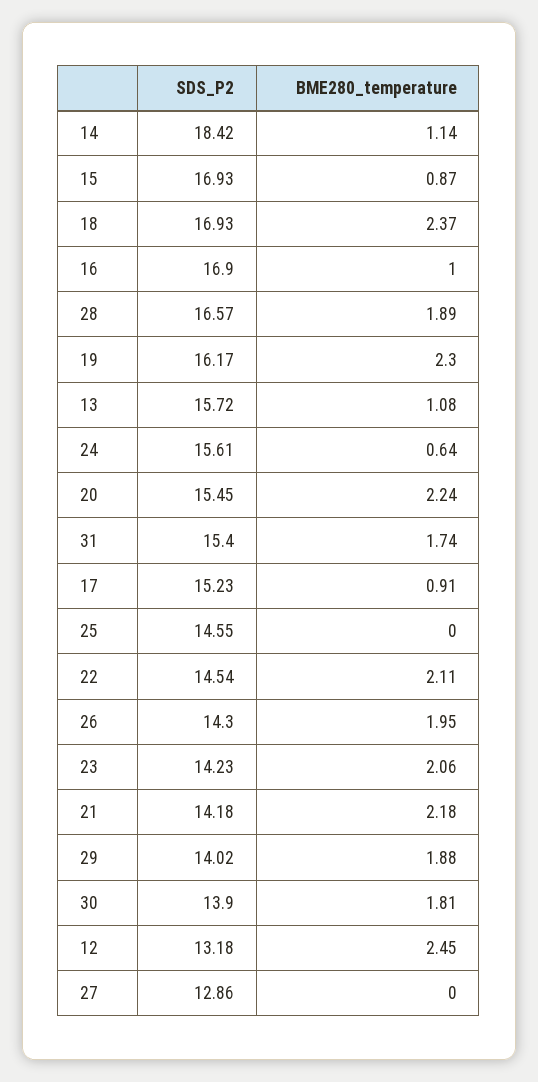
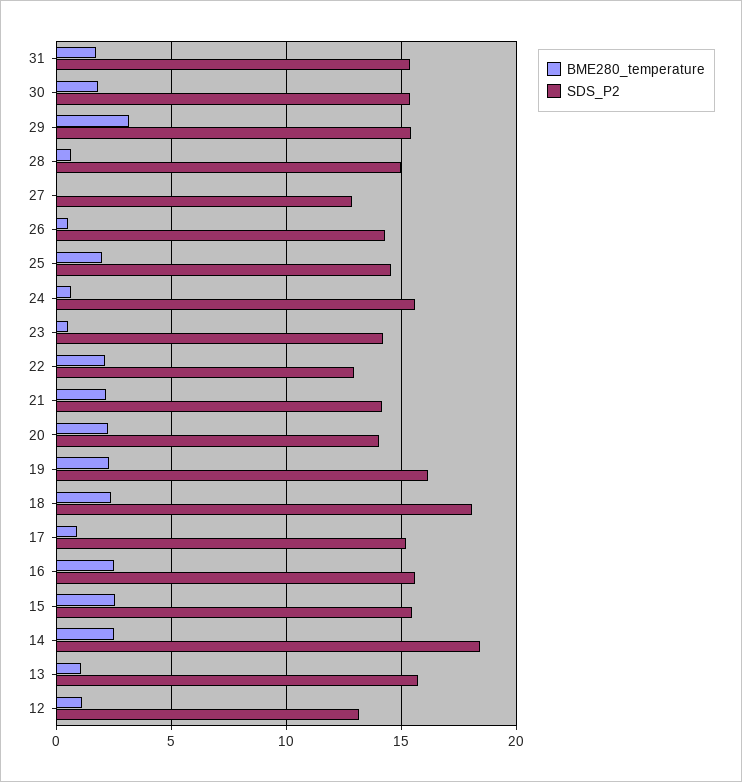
BME280_temperature, 14: 1.14 -> 2.5
SDS_P2, 15: 16.93 -> 15.5
BME280_temperature, 15: 0.87 -> 2.5
SDS_P2, 18: 16.93 -> 18
SDS_P2, 16: 16.9 -> 15.5
BME280_temperature, 16: 1 -> 2.5
SDS_P2, 28: 16.57 -> 15
BME280_temperature, 28: 1.89 -> 0.5
SDS_P2, 20: 15.45 -> 14
BME280_temperature, 25: 0 -> 2
SDS_P2, 22: 14.54 -> 13
BME280_temperature, 26: 1.95 -> 0.5
BME280_temperature, 23: 2.06 -> 0.5
SDS_P2, 29: 14.02 -> 15.5
BME280_temperature, 29: 1.88 -> 3
SDS_P2, 30: 13.9 -> 15.5
BME280_temperature, 12: 2.45 -> 1

